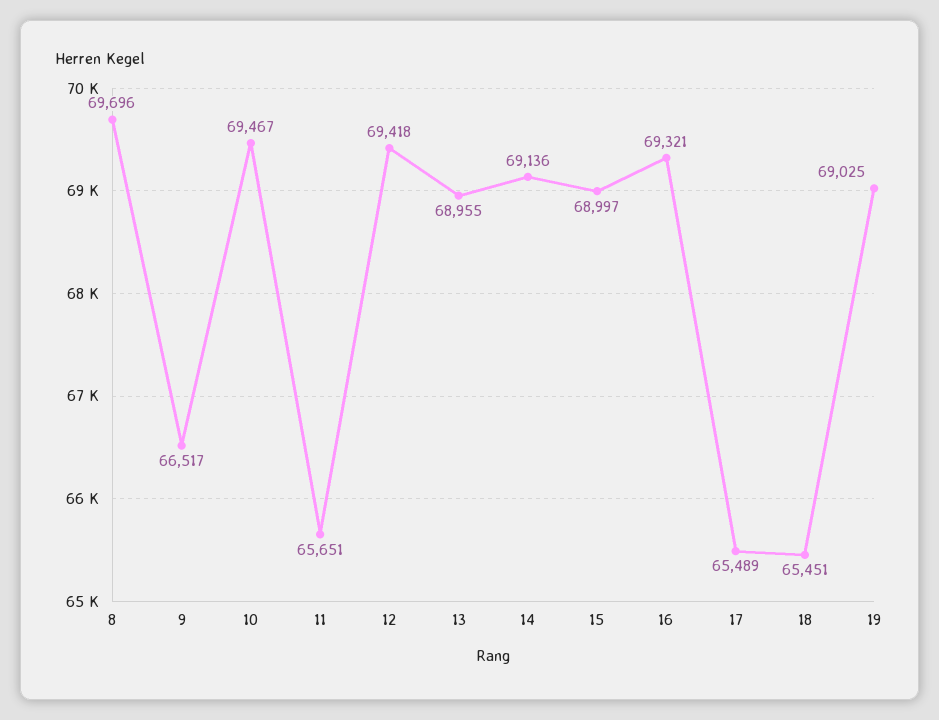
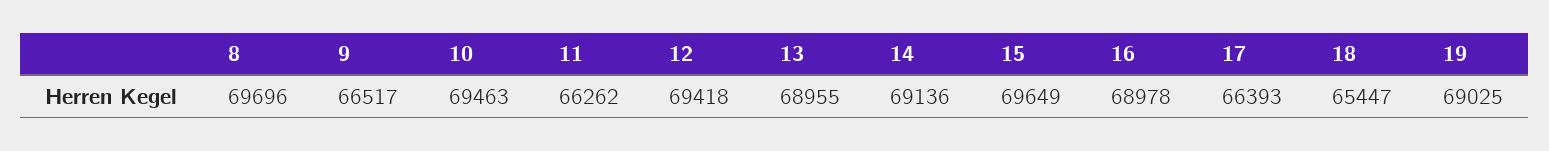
10: 69467 -> 69463
11: 65651 -> 66262
15: 68997 -> 69649
16: 69321 -> 68978
17: 65489 -> 66393
18: 65451 -> 65447

